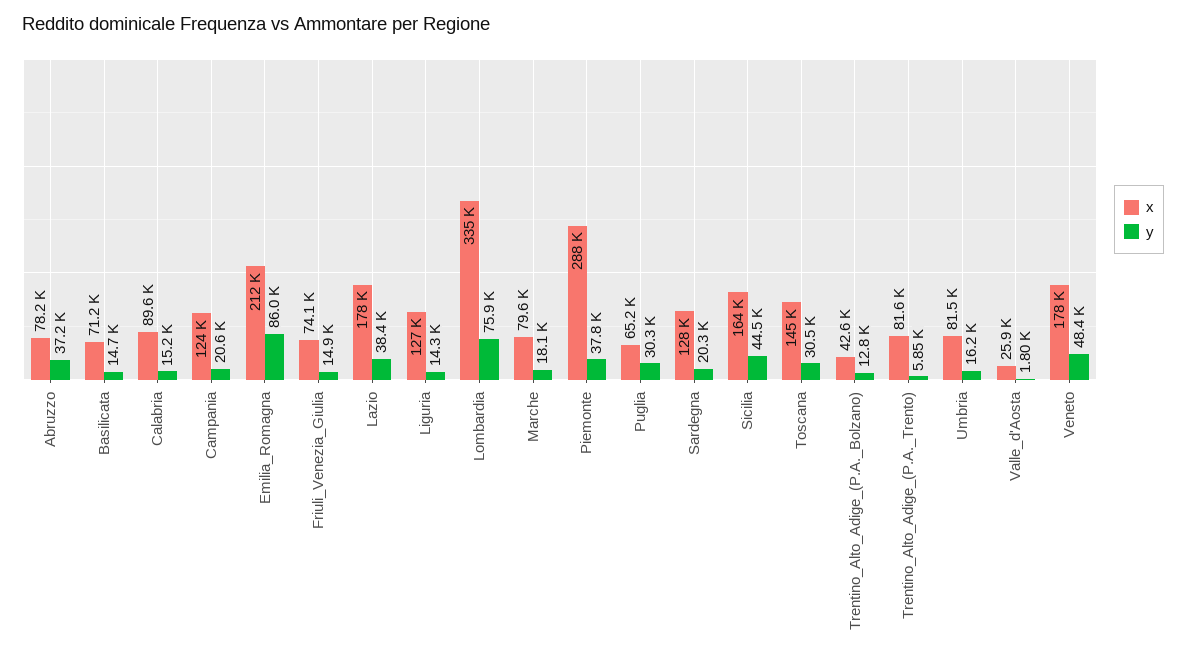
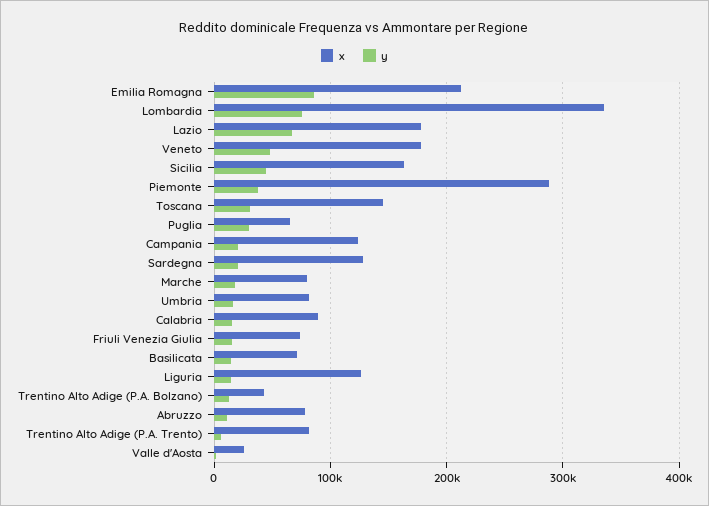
y, Abruzzo: 37200 -> 10000
y, Lazio: 38400 -> 70000

